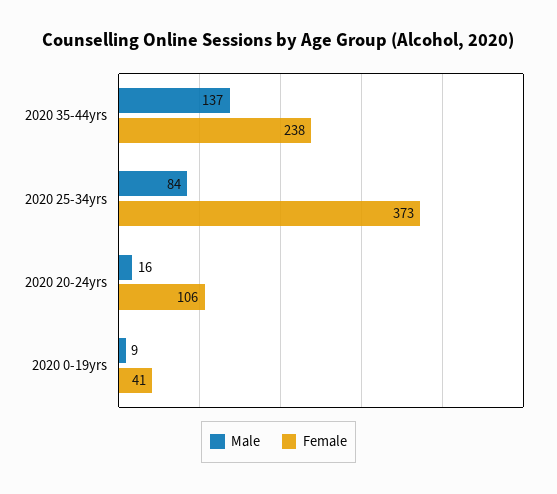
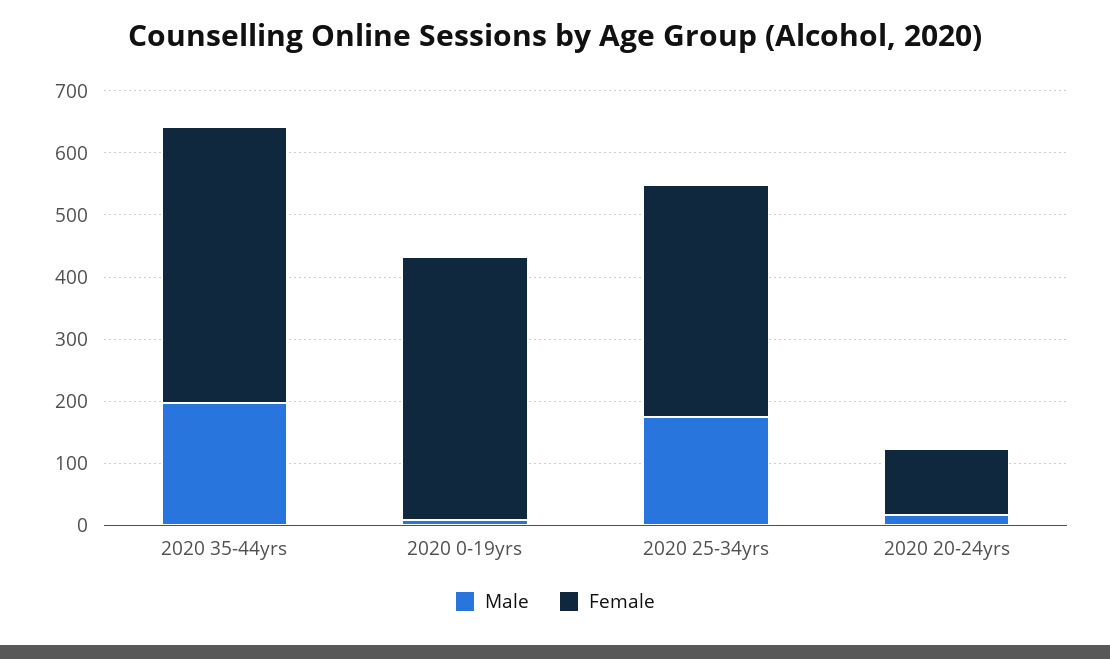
Male, 2020 35-44yrs: 137 -> 200
Female, 2020 35-44yrs: 238 -> 440
Male, 2020 25-34yrs: 84 -> 180
Female, 2020 0-19yrs: 41 -> 420

